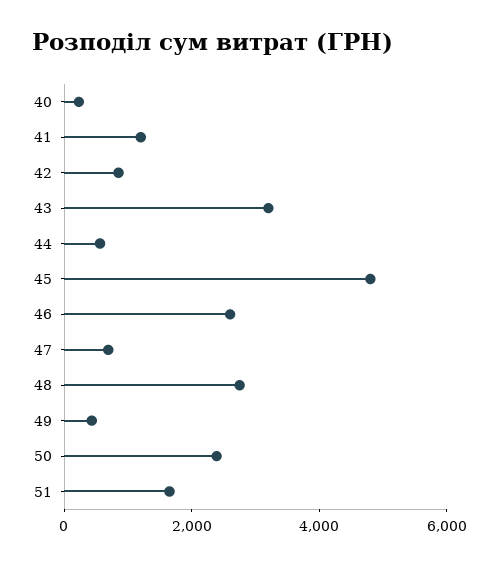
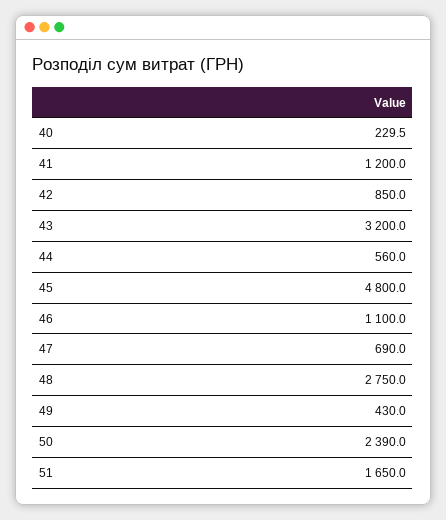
46: 2500 -> 1100

